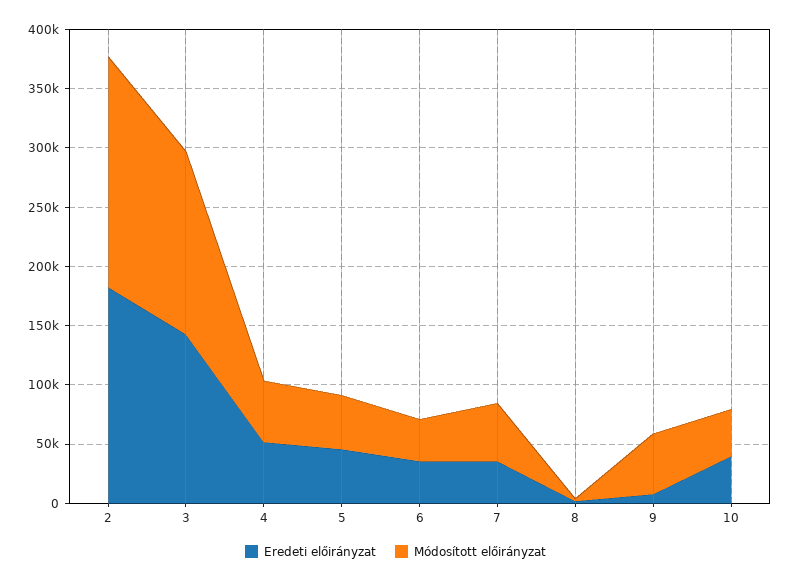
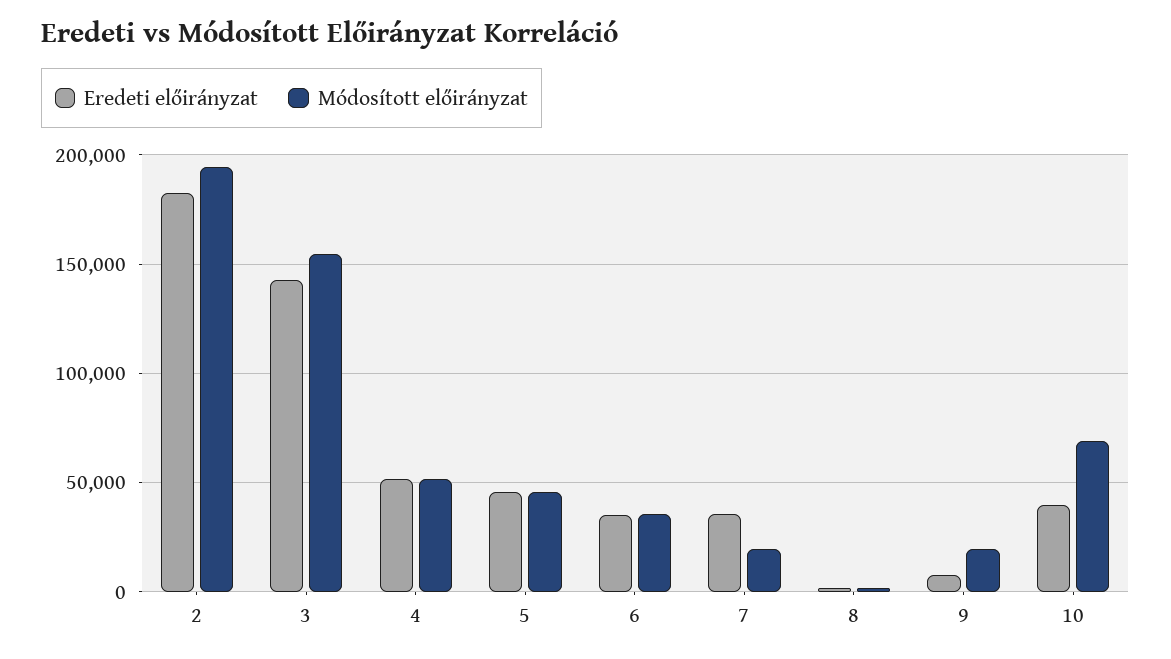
Módosított előirányzat, 7: 50000 -> 20000
Módosított előirányzat, 9: 50000 -> 20000
Módosított előirányzat, 10: 40000 -> 70000

